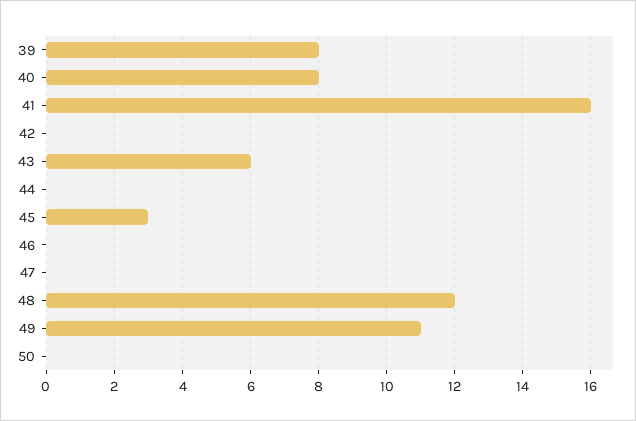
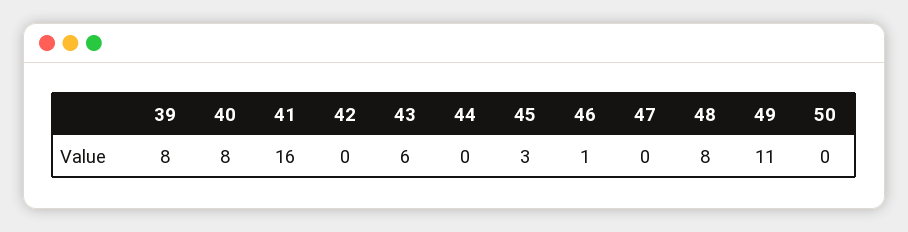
46: 0 -> 1
48: 12 -> 8

